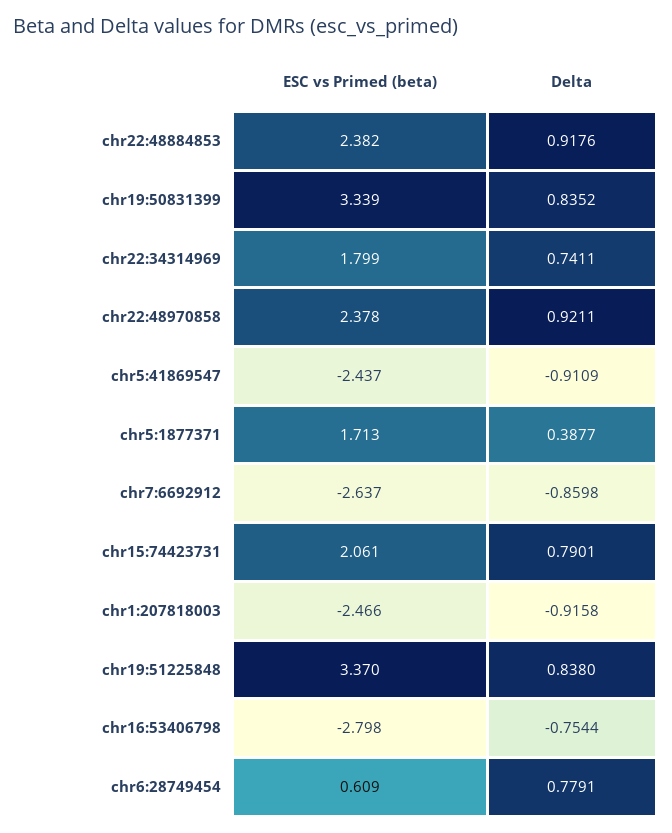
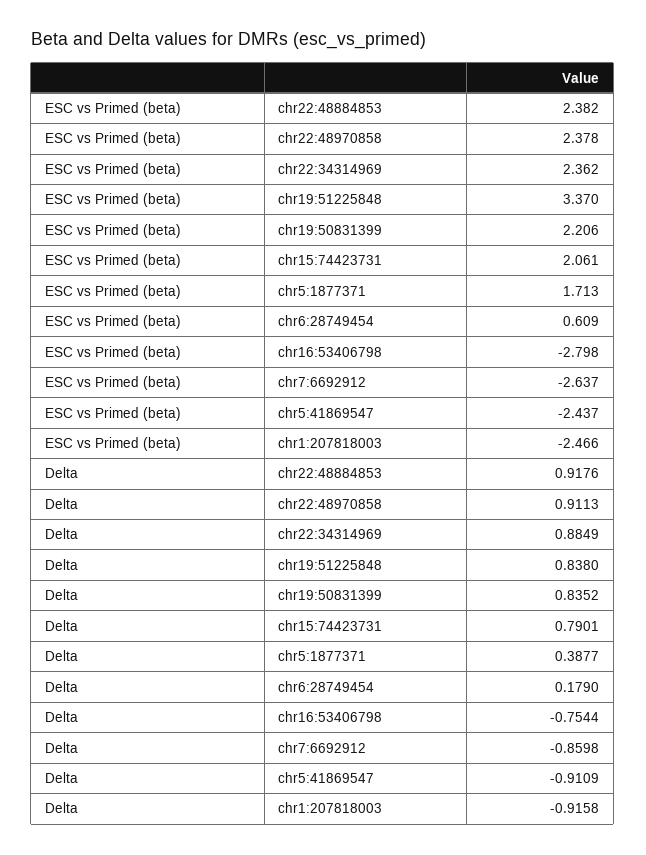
ESC vs Primed (beta), chr19:50831399: 3.339 -> 2.206
ESC vs Primed (beta), chr22:34314969: 1.799 -> 2.362
Delta, chr22:34314969: 0.7411 -> 0.8849
Delta, chr22:48970858: 0.9211 -> 0.9113
Delta, chr6:28749454: 0.7791 -> 0.179

